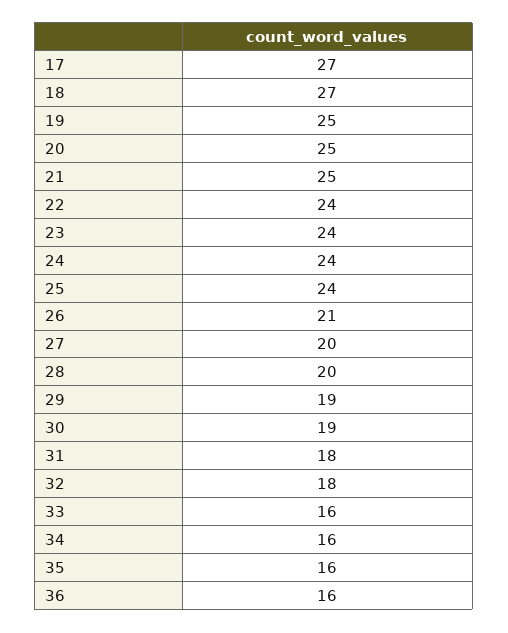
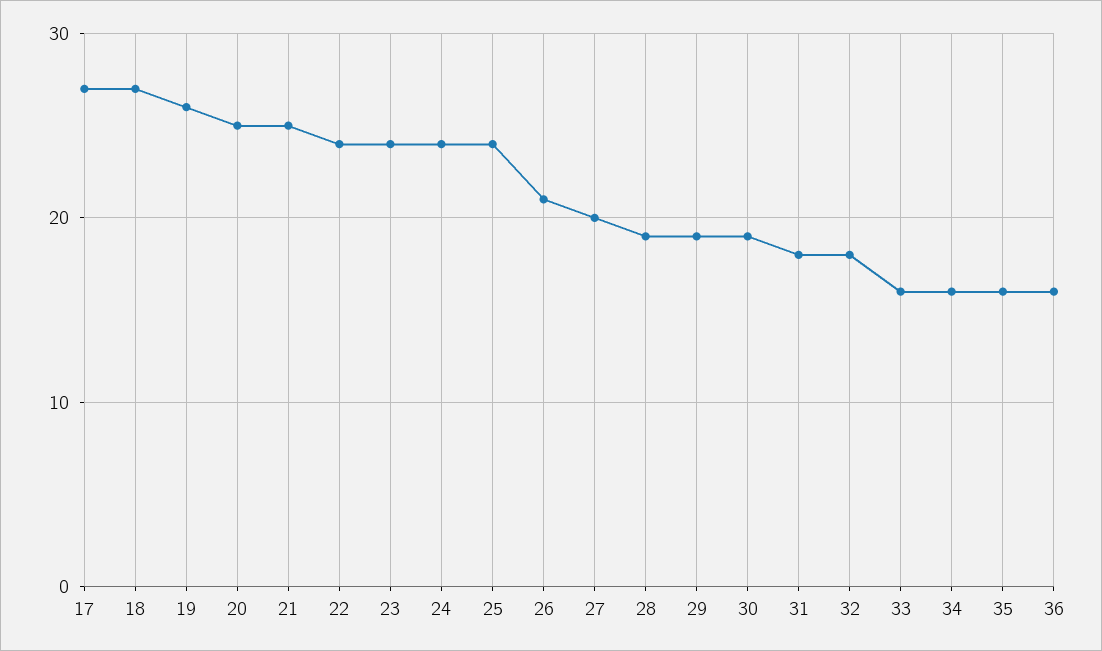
19: 25 -> 26
28: 20 -> 19

